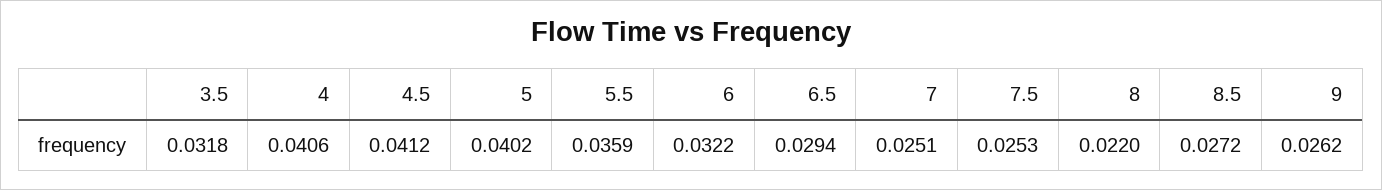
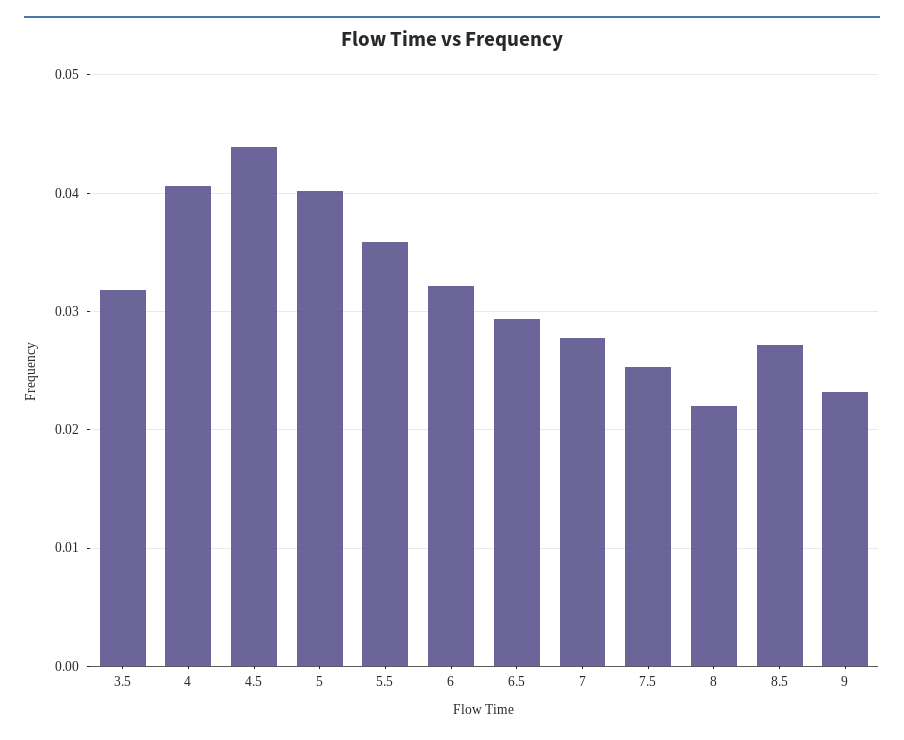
4.5: 0.0412 -> 0.044
7: 0.0251 -> 0.028
9: 0.0262 -> 0.023

